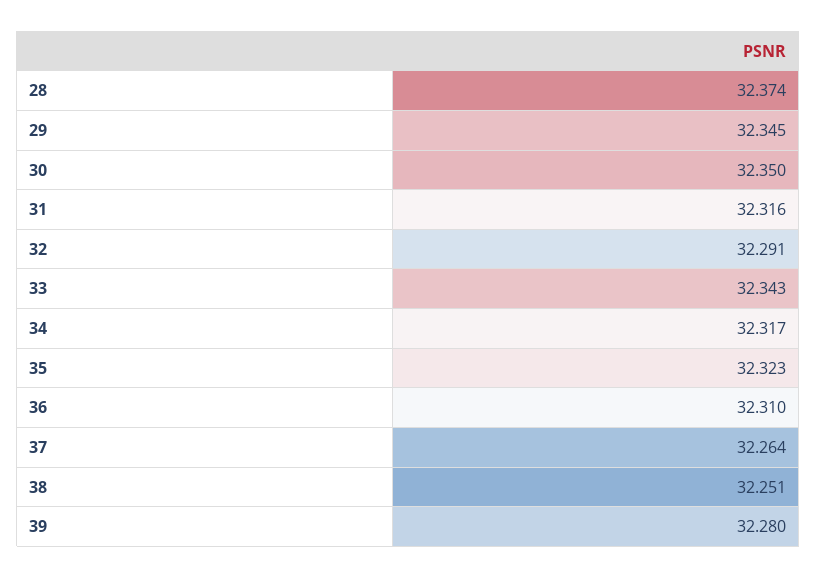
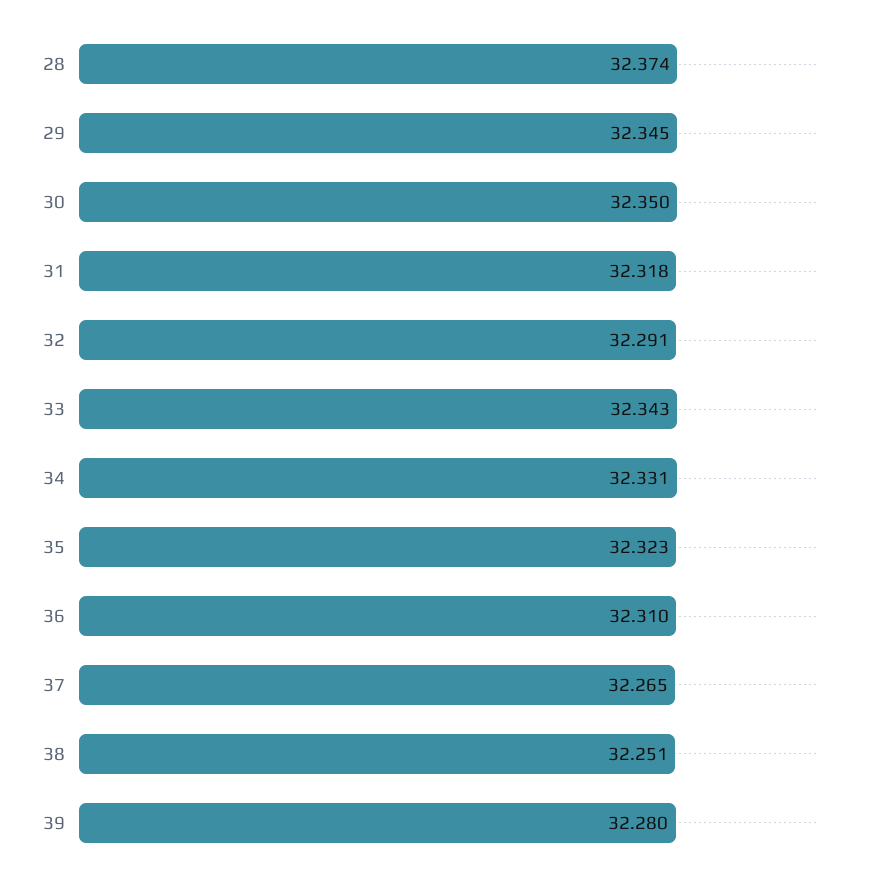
31: 32.316 -> 32.318
34: 32.317 -> 32.331
37: 32.264 -> 32.265

